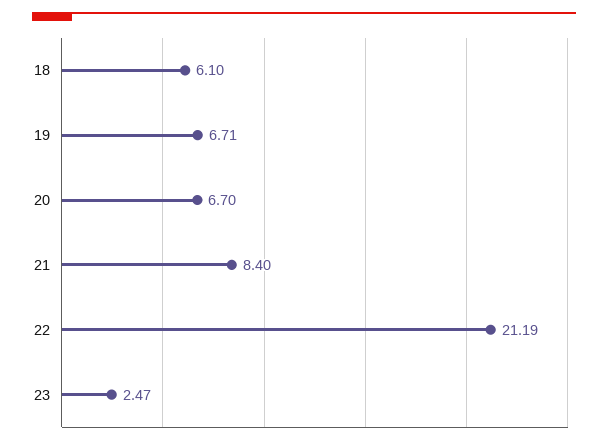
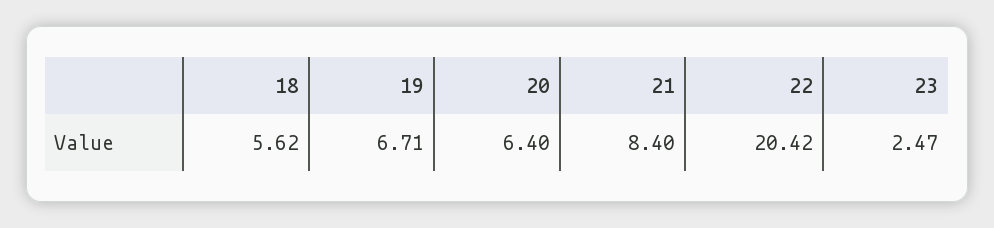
18: 6.1 -> 5.62
20: 6.7 -> 6.4
22: 21.19 -> 20.42

